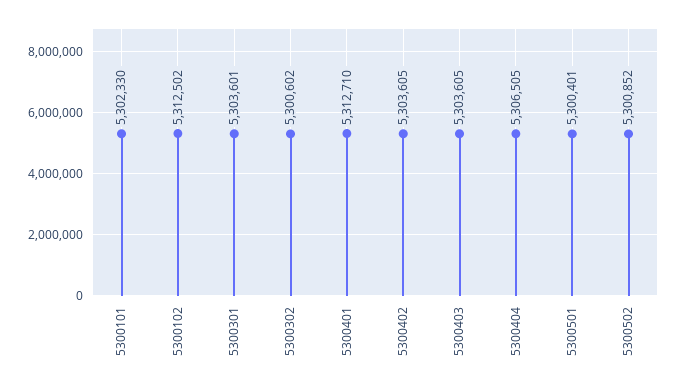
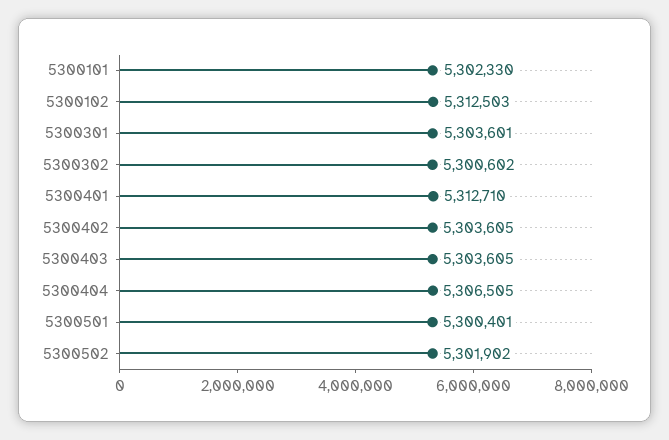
5300102: 5312502 -> 5312503
5300502: 5300852 -> 5301902

